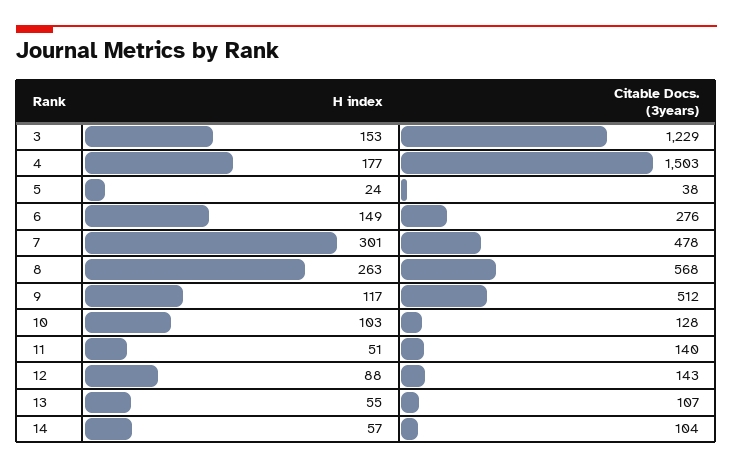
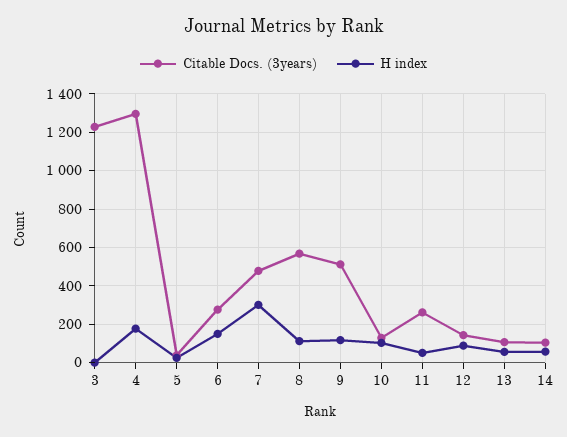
H index, 3: 153 -> 0
Citable Docs. (3years), 4: 1503 -> 1300
H index, 8: 263 -> 100
Citable Docs. (3years), 11: 140 -> 250

